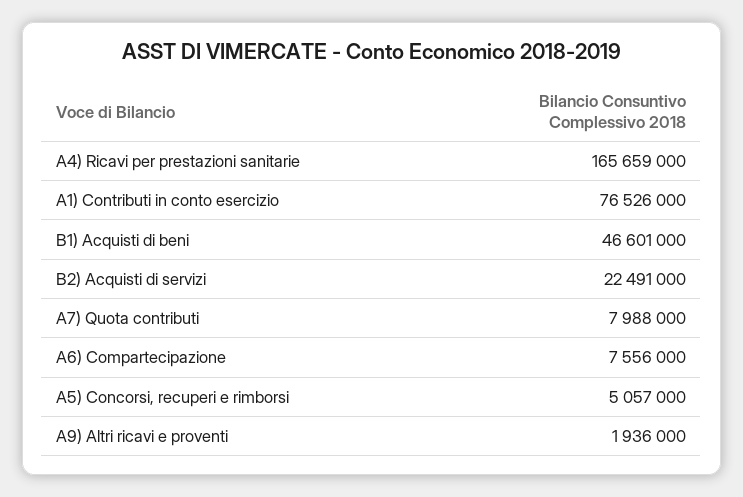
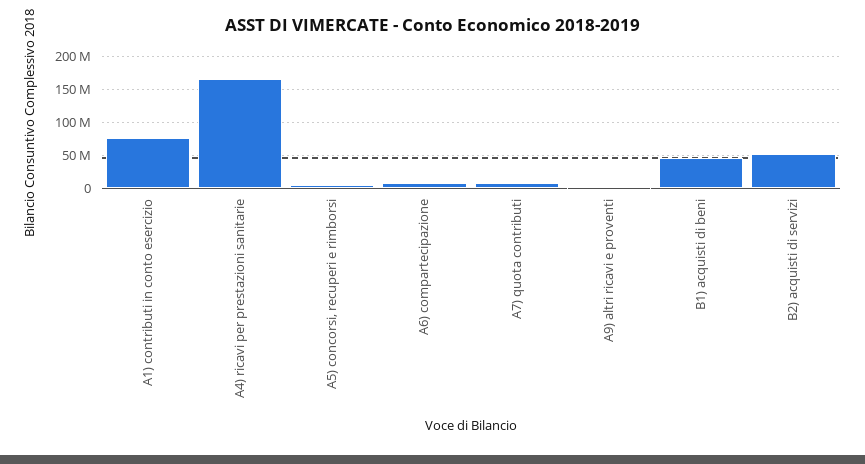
B2) Acquisti di servizi: 22491000 -> 50000000

